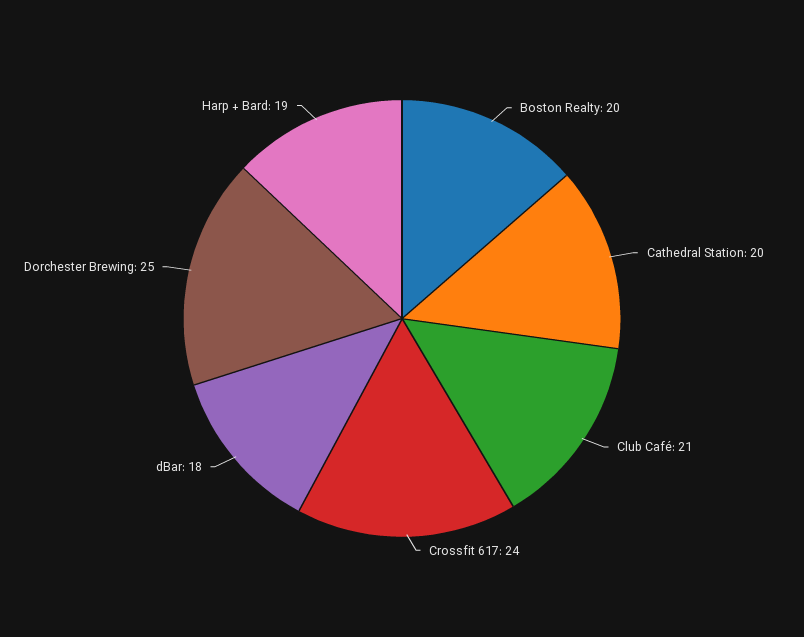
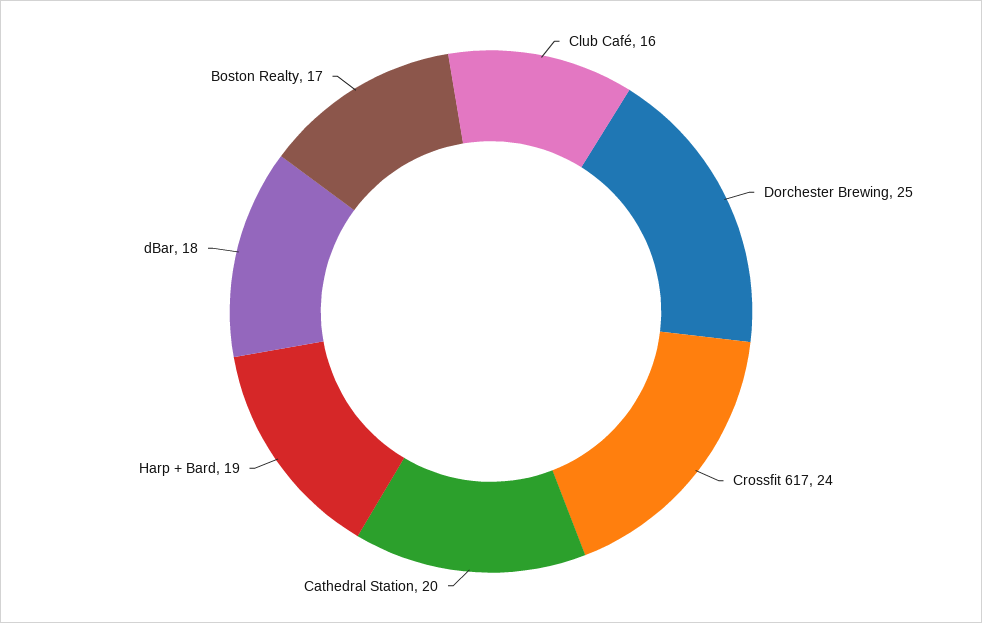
Boston Realty: 20 -> 17
Club Café: 21 -> 16

